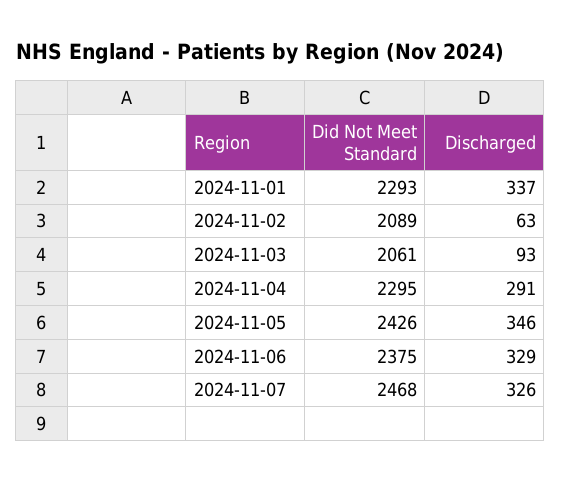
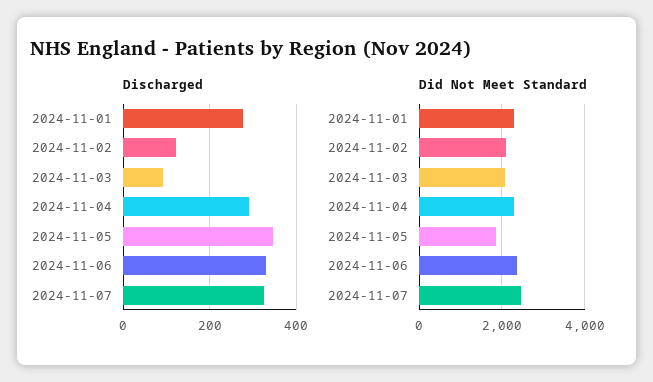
Discharged, 2024-11-01: 337 -> 280
Discharged, 2024-11-02: 63 -> 120
Did Not Meet Standard, 2024-11-05: 2426 -> 1800

